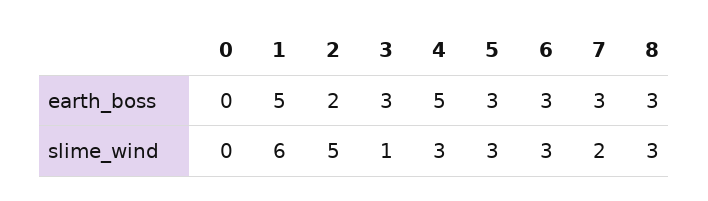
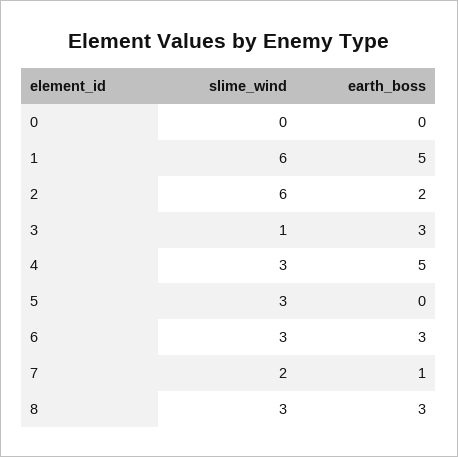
5, earth_boss: 3 -> 0
7, earth_boss: 3 -> 1
2, slime_wind: 5 -> 6

